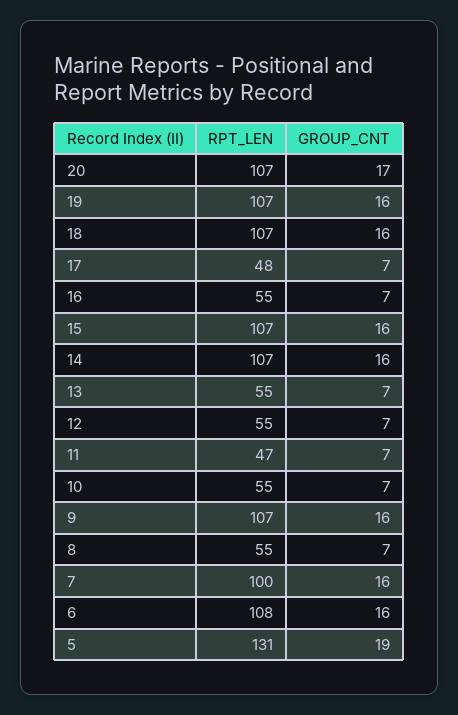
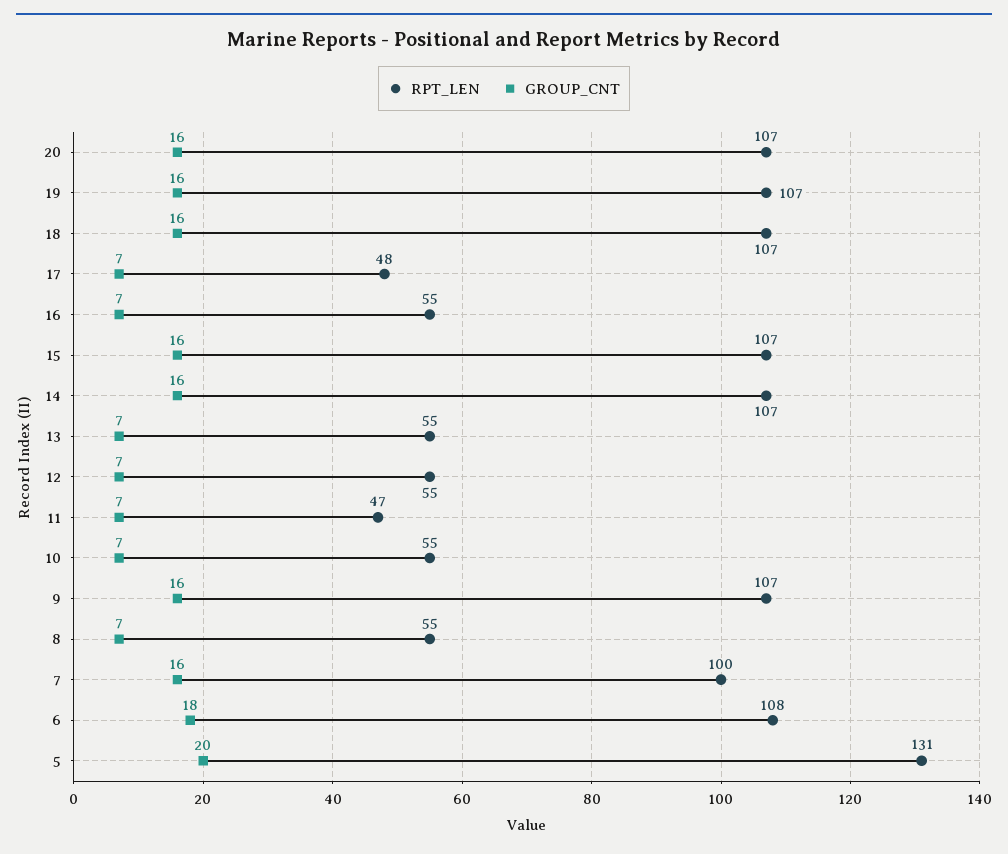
GROUP_CNT, 20: 17 -> 16
GROUP_CNT, 6: 16 -> 18
GROUP_CNT, 5: 19 -> 20

